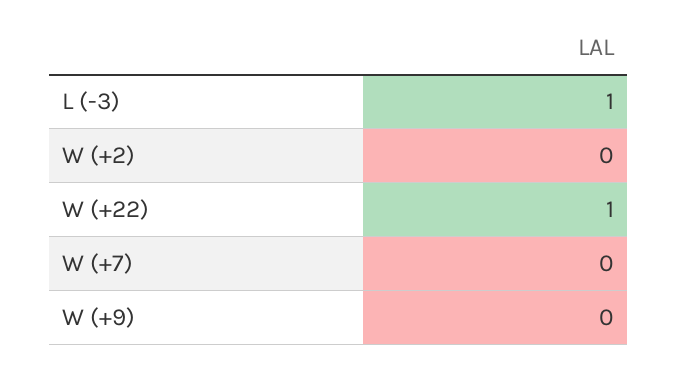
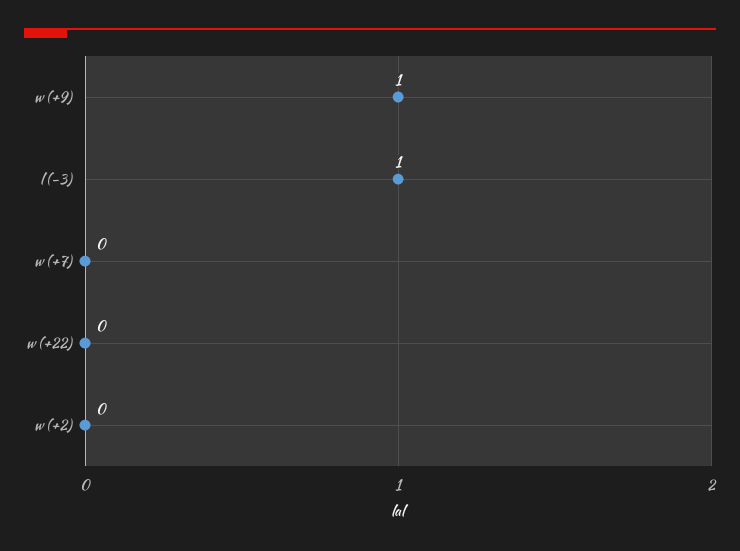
W (+22): 1 -> 0
W (+9): 0 -> 1

